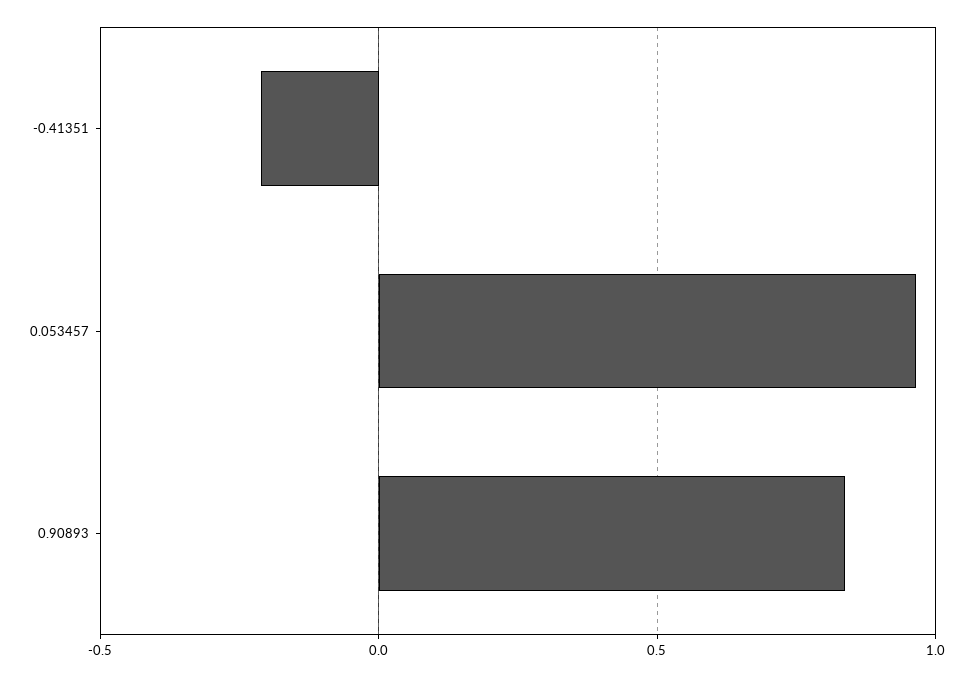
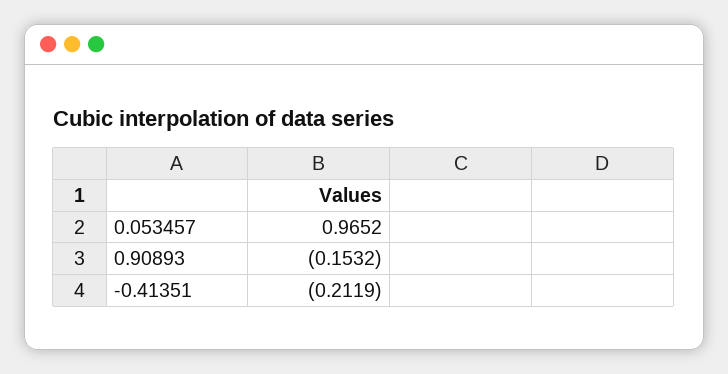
0.90893: 0.85 -> -0.1532

